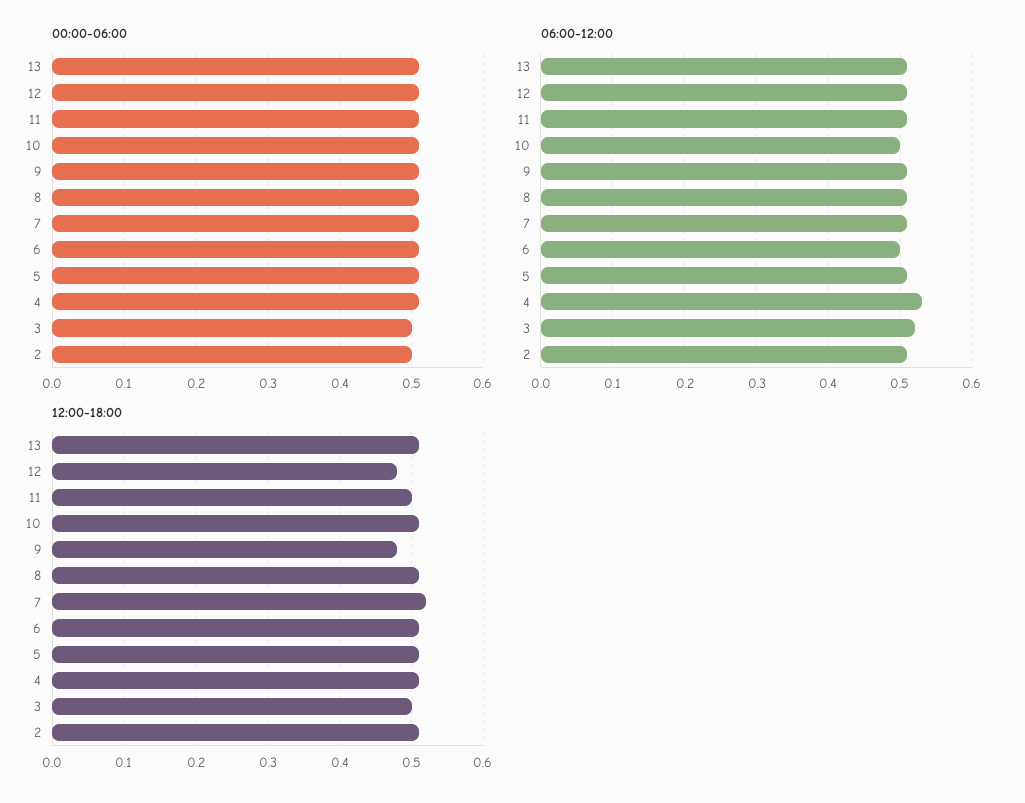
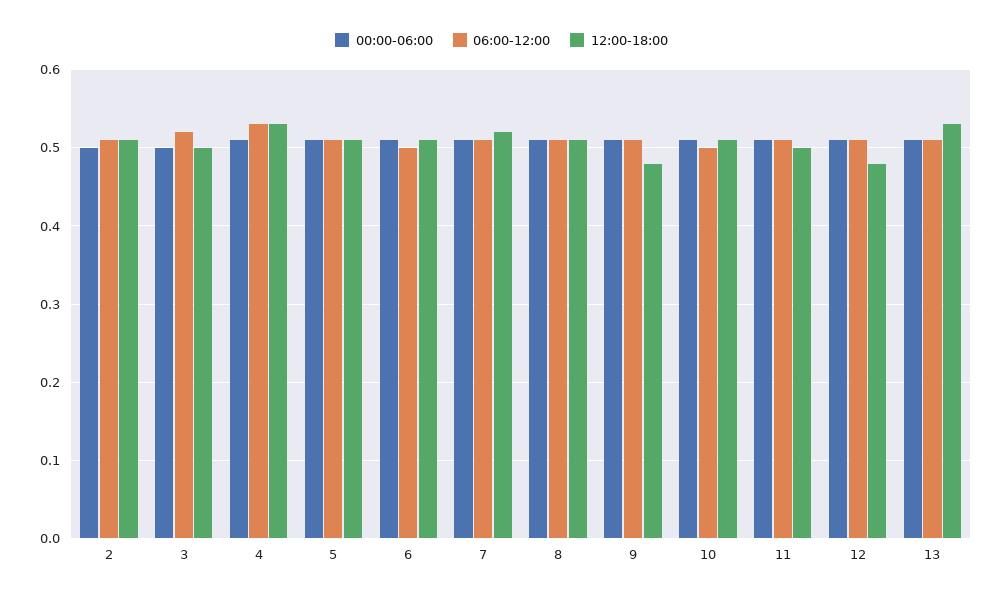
12:00-18:00, 13: 0.51 -> 0.53
12:00-18:00, 4: 0.51 -> 0.53

